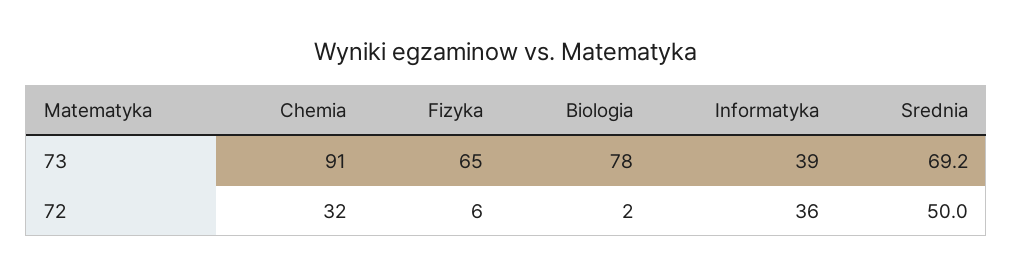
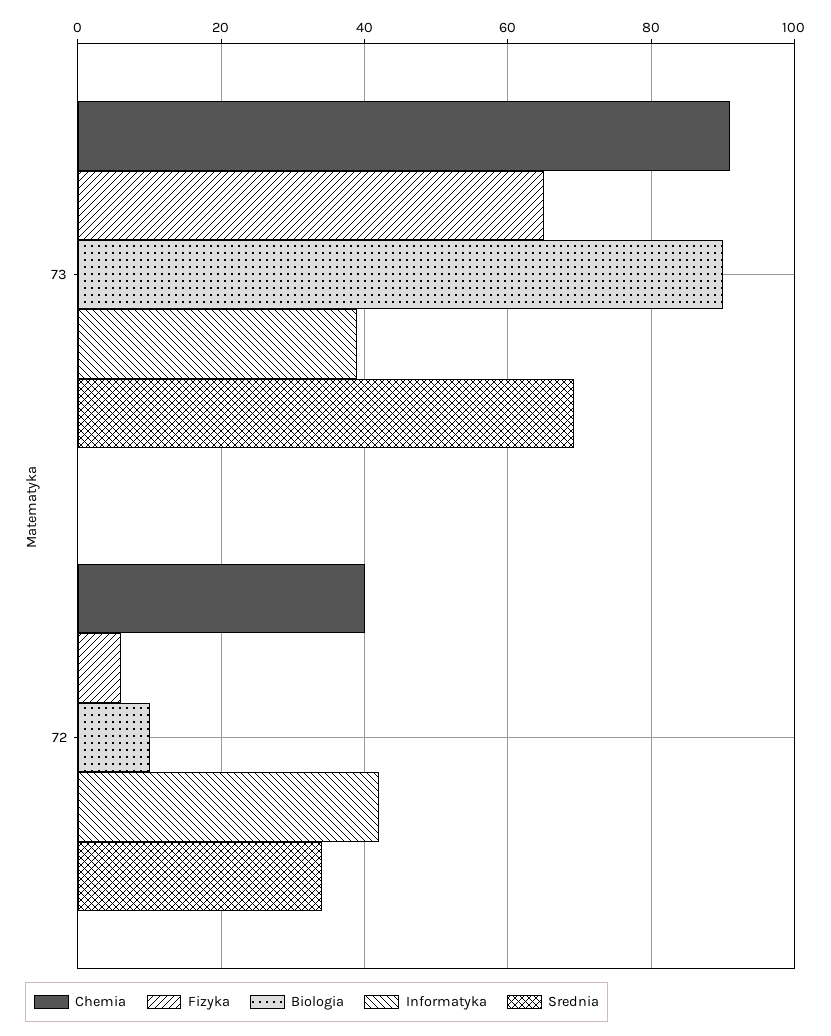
Biologia, 73: 78 -> 90
Chemia, 72: 32 -> 40
Biologia, 72: 2 -> 10
Informatyka, 72: 36 -> 42
Srednia, 72: 50 -> 34

